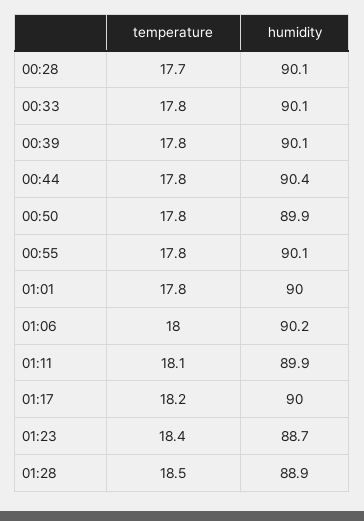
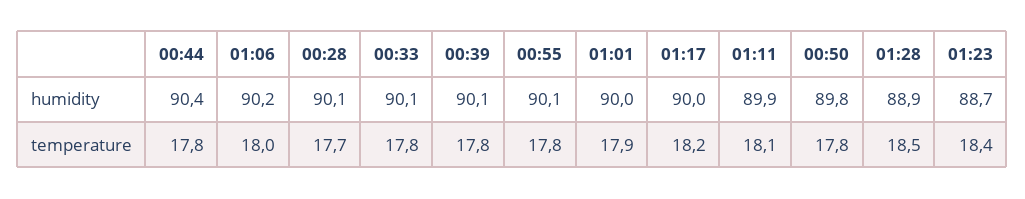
humidity, 00:50: 89.9 -> 89.8
temperature, 01:01: 17.8 -> 17.9

